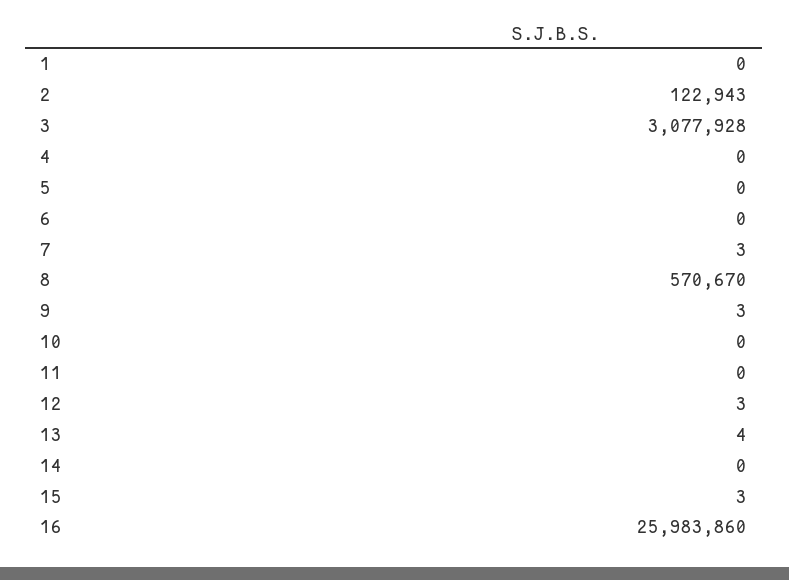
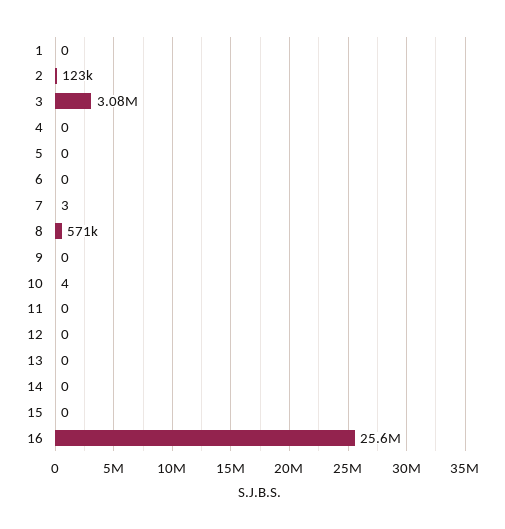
9: 3 -> 0
10: 0 -> 4
12: 3 -> 0
13: 4 -> 0
15: 3 -> 0
16: 25983860 -> 25600000

